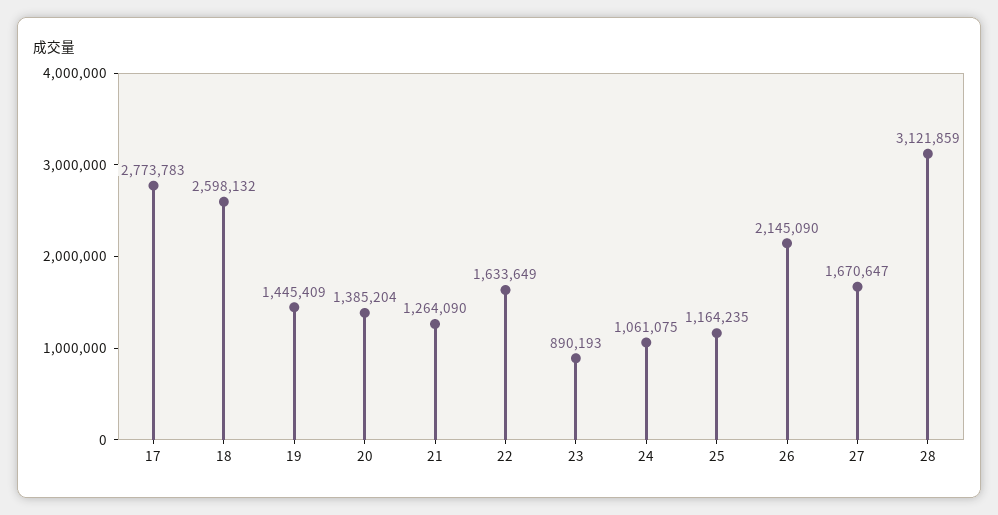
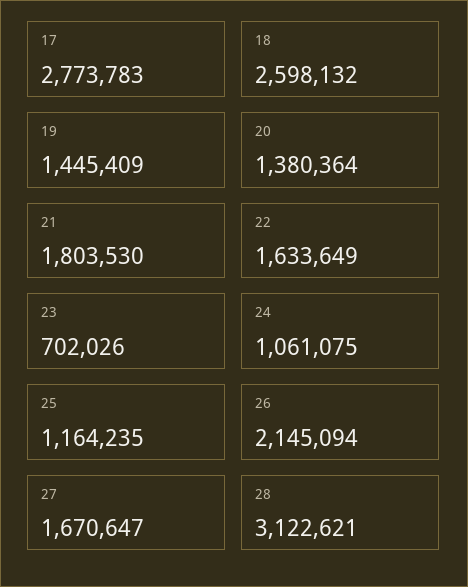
20: 1385204 -> 1380364
21: 1264090 -> 1803530
23: 890193 -> 702026
26: 2145090 -> 2145094
28: 3121859 -> 3122621

